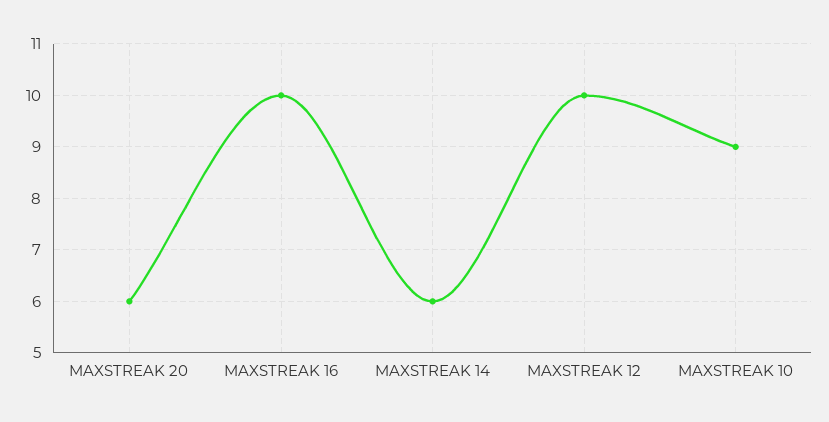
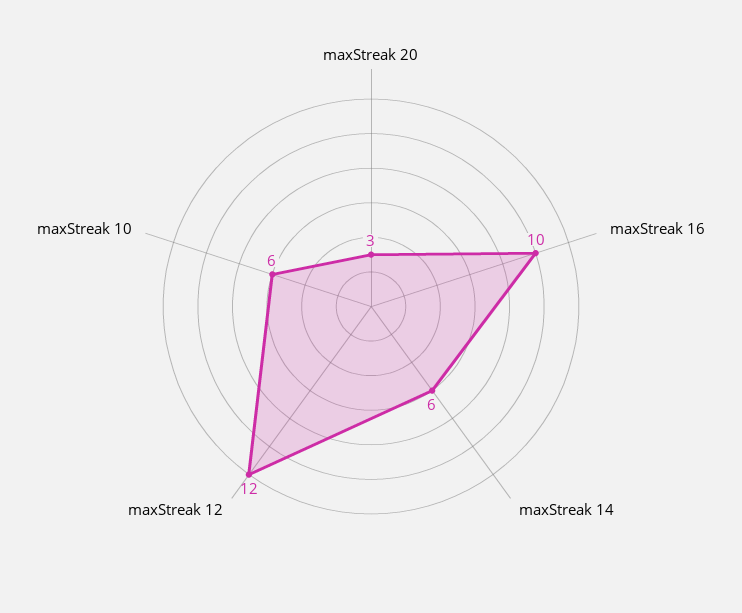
MAXSTREAK 20: 6 -> 3
MAXSTREAK 12: 10 -> 12
MAXSTREAK 10: 9 -> 6

